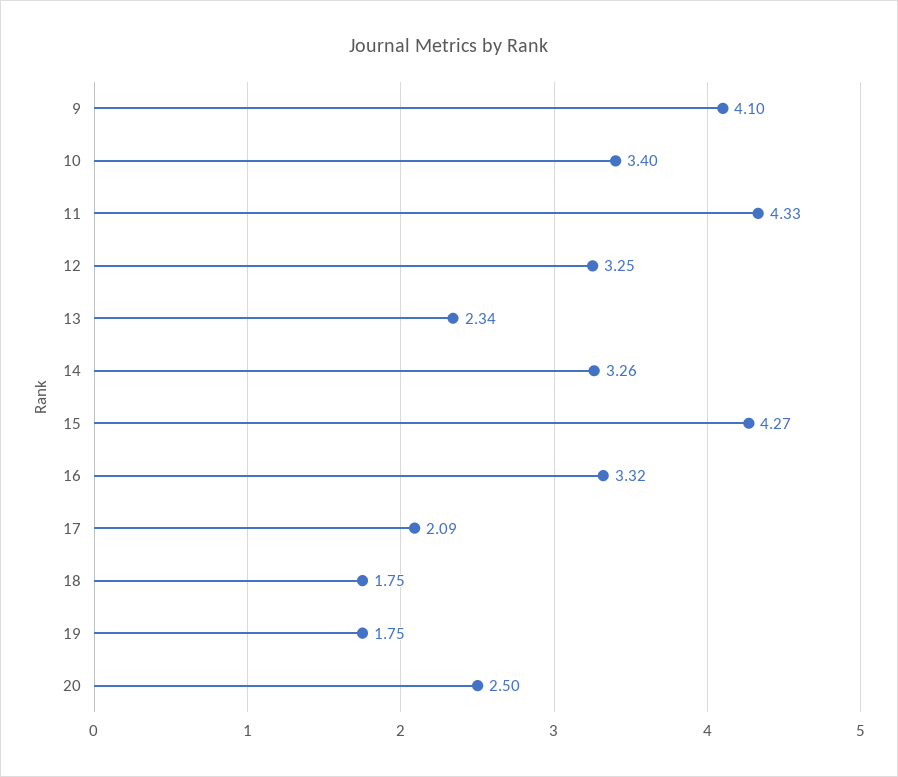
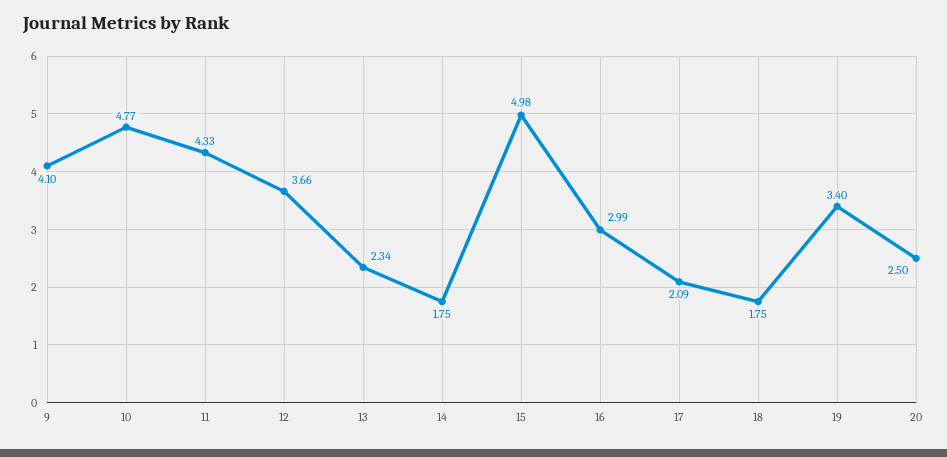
10: 3.4 -> 4.77
12: 3.25 -> 3.66
14: 3.26 -> 1.75
15: 4.27 -> 4.98
16: 3.32 -> 2.99
19: 1.75 -> 3.4

